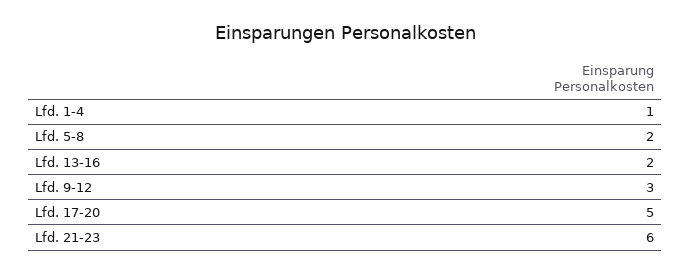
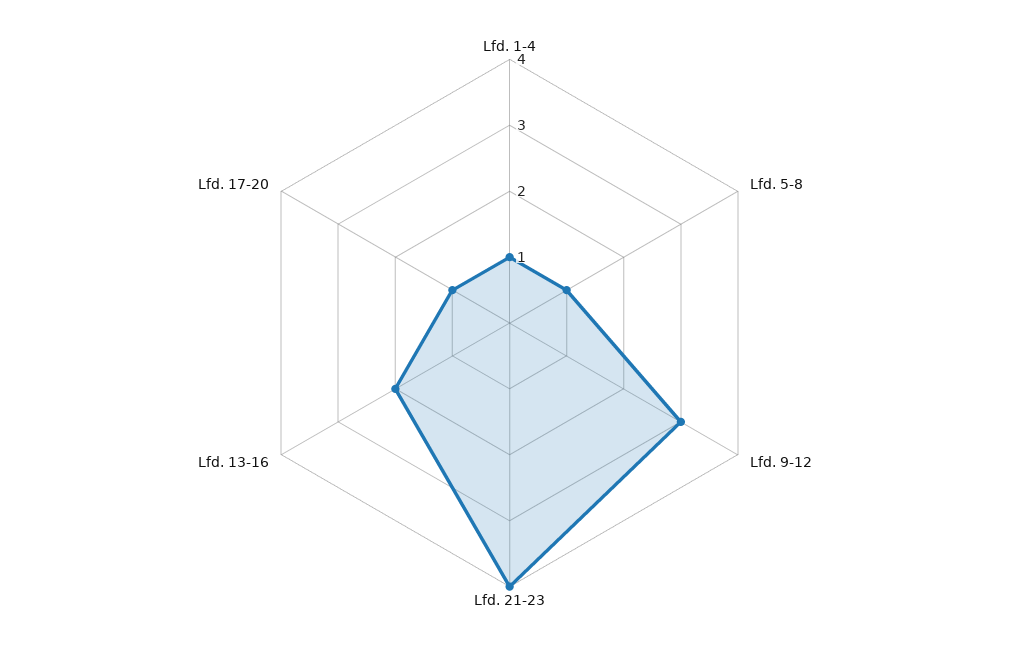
Lfd. 5-8: 2 -> 1
Lfd. 17-20: 5 -> 1
Lfd. 21-23: 6 -> 4

